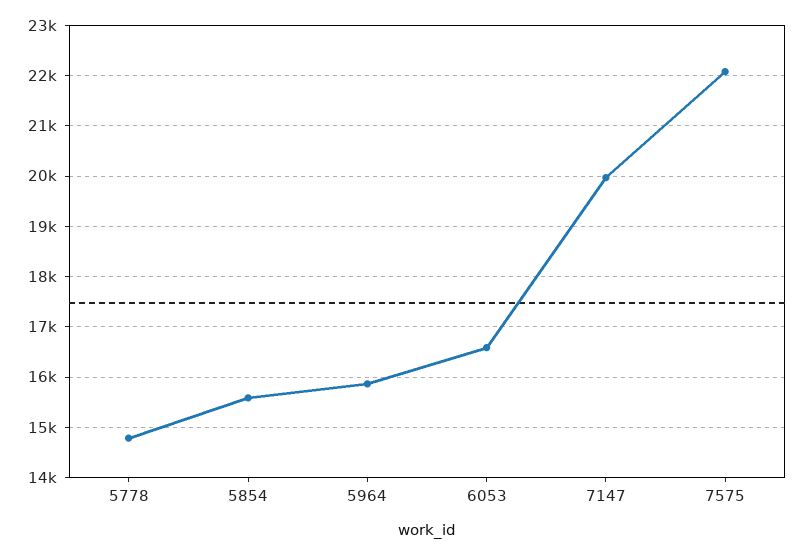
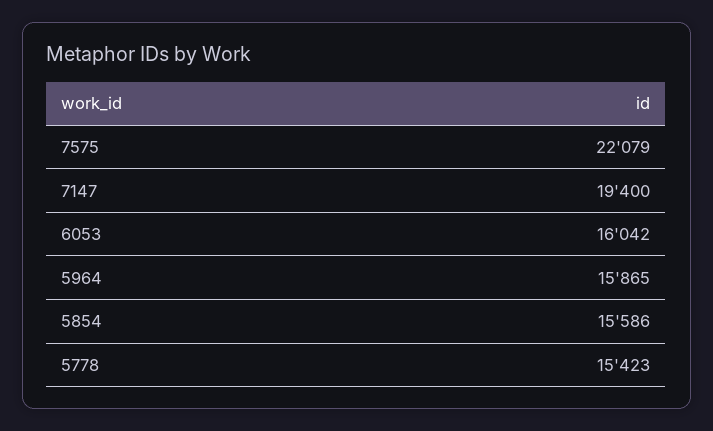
5778: 14800 -> 15423
6053: 16600 -> 16042
7147: 20000 -> 19400

